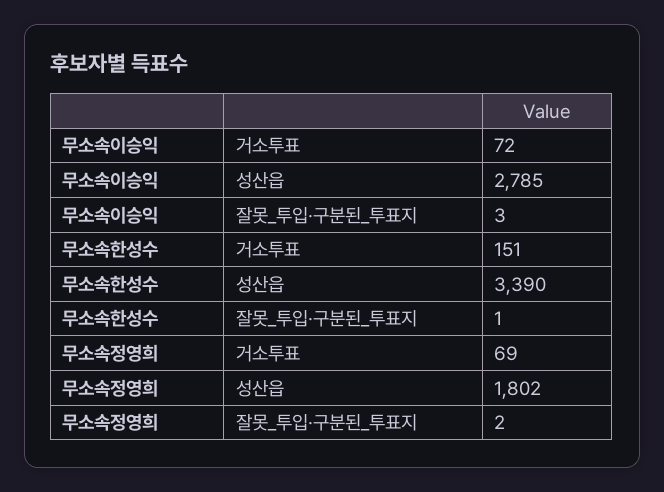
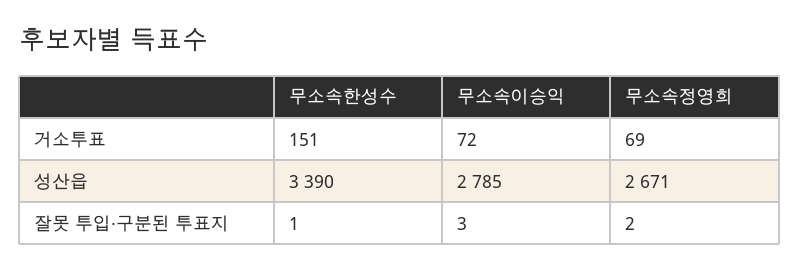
무소속정영희, 성산읍: 1802 -> 2671

